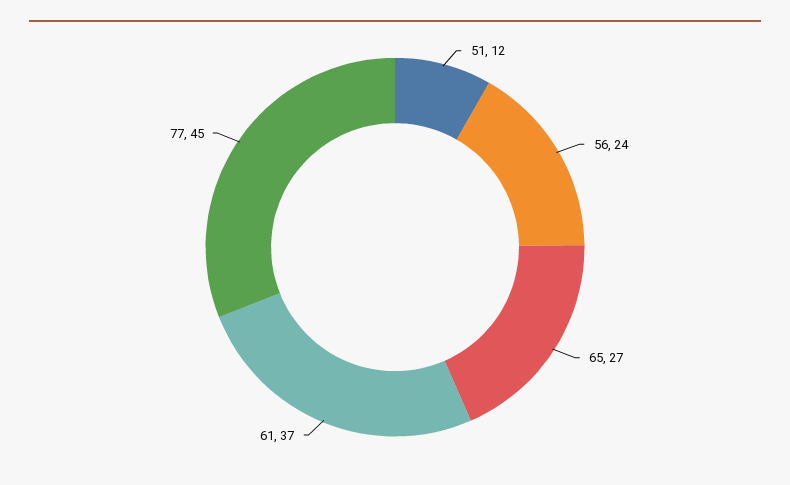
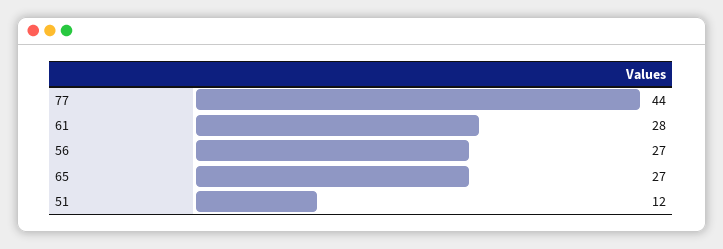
56: 24 -> 27
61: 37 -> 28
77: 45 -> 44

